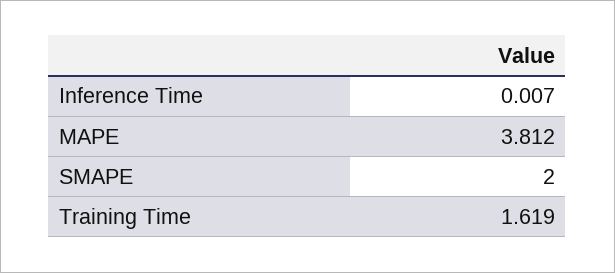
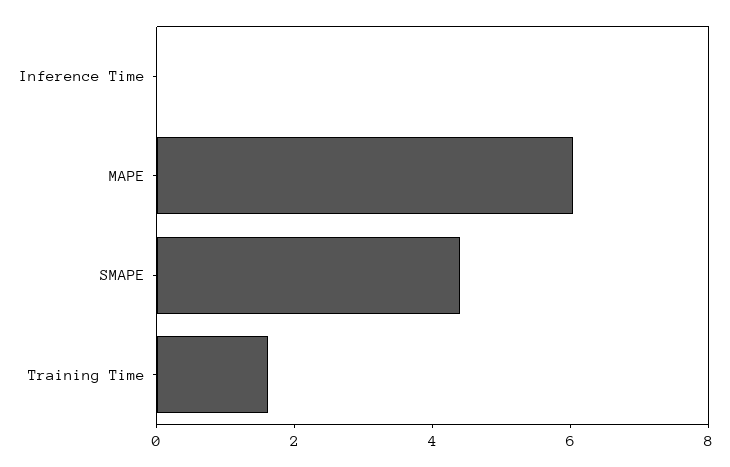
MAPE: 3.812 -> 6
SMAPE: 2 -> 4.5

